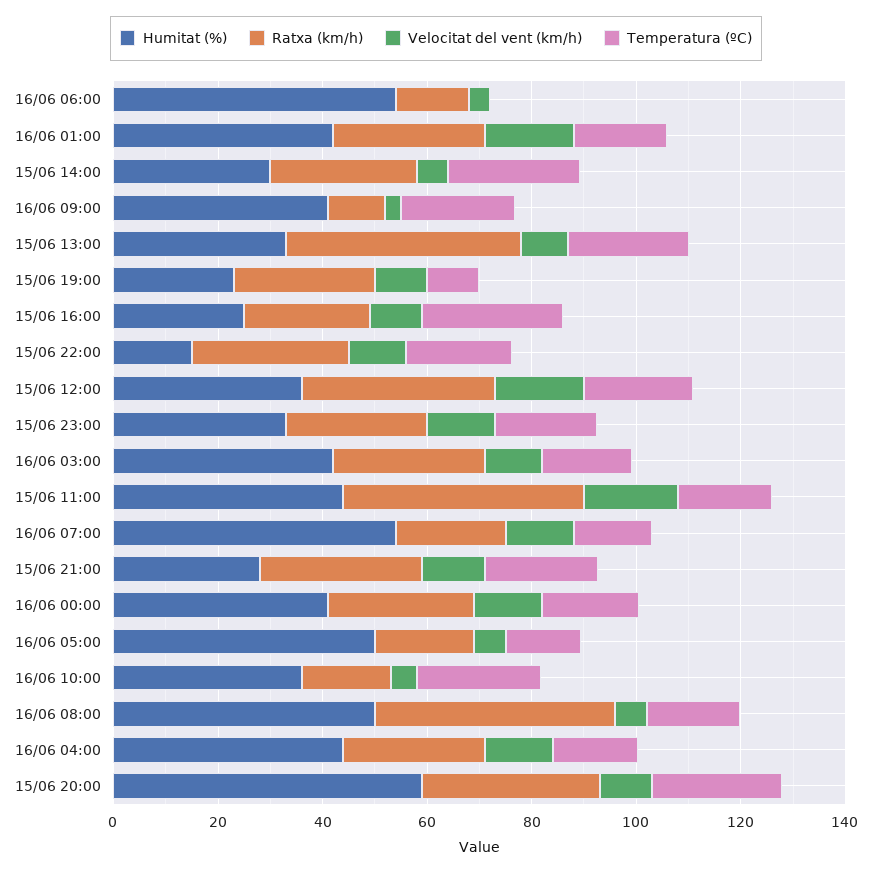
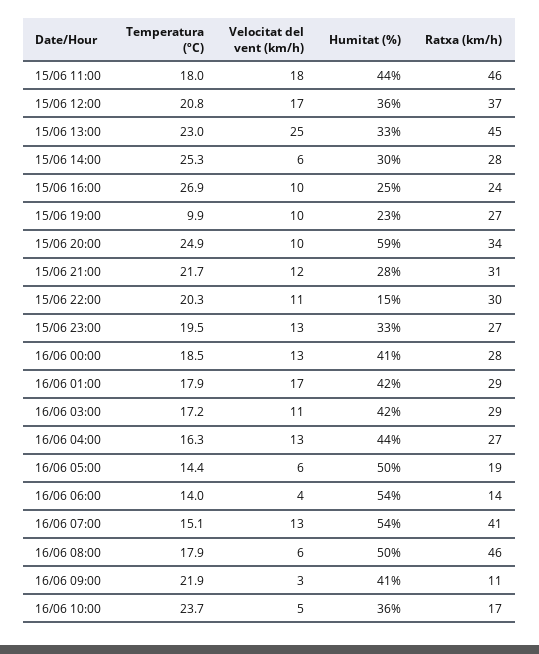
Temperatura (ºC), 16/06 06:00: 0 -> 14
Velocitat del vent (km/h), 15/06 13:00: 10 -> 25
Ratxa (km/h), 16/06 07:00: 20 -> 41

